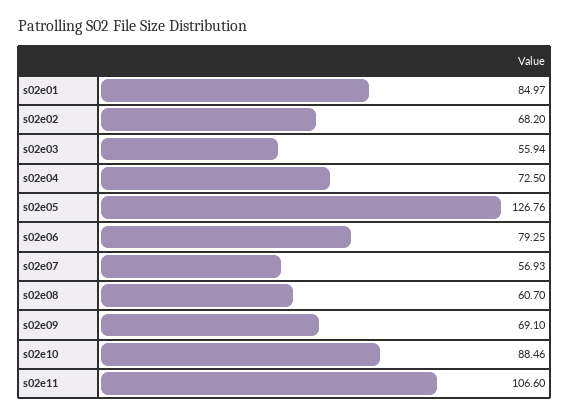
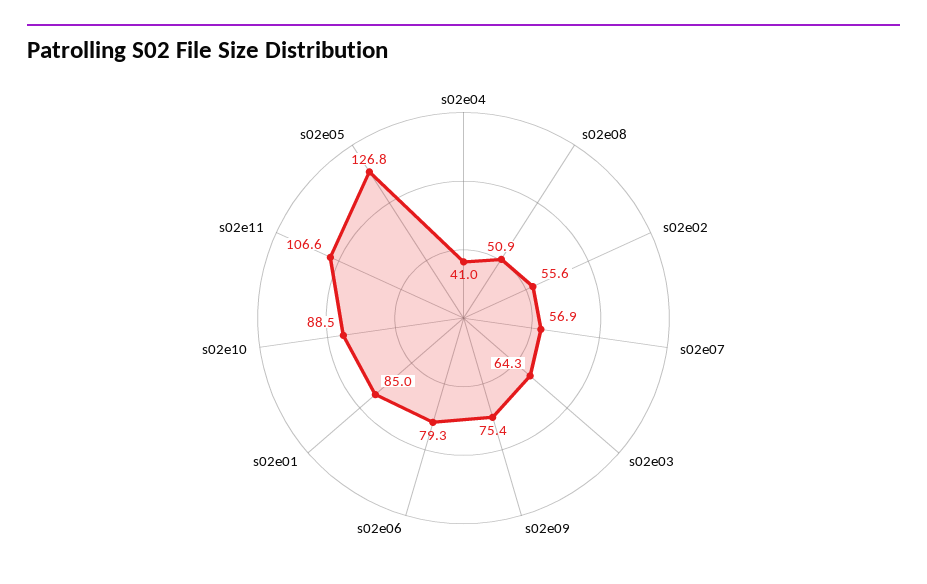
s02e02: 68.2 -> 55.6
s02e03: 55.94 -> 64.3
s02e04: 72.5 -> 41
s02e08: 60.7 -> 50.9
s02e09: 69.1 -> 75.4

